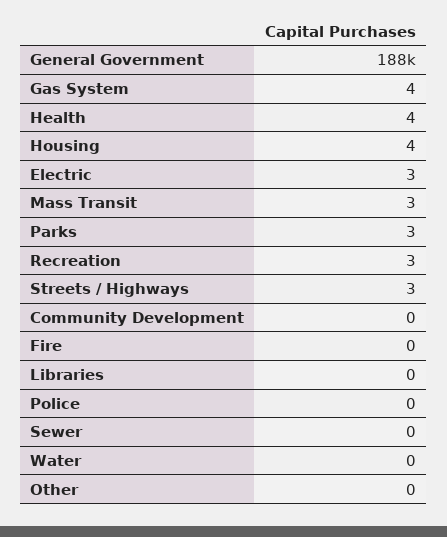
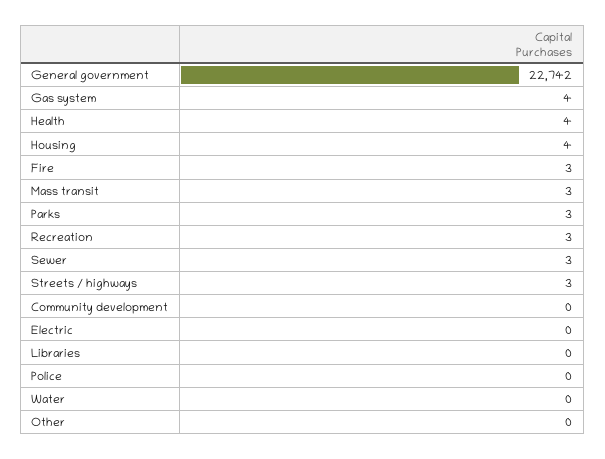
General Government: 188000 -> 22742
Electric: 3 -> 0
Fire: 0 -> 3
Sewer: 0 -> 3

